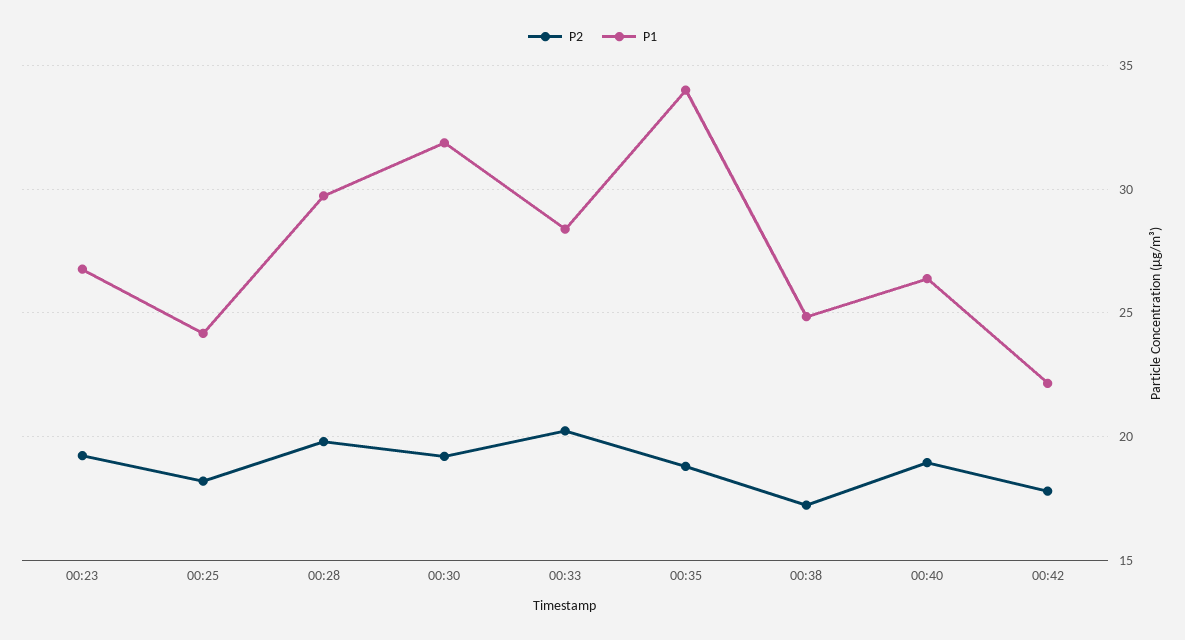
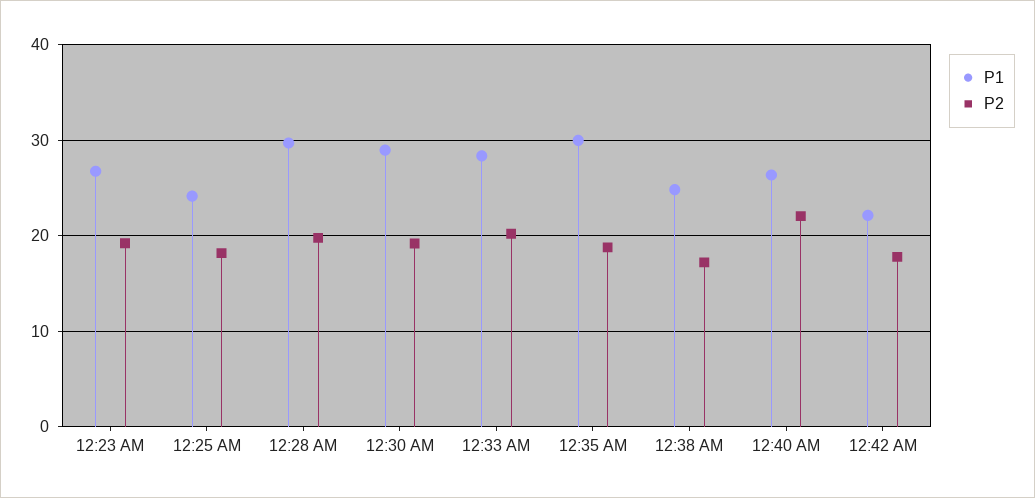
P1, 00:30: 32 -> 29
P1, 00:35: 34 -> 30
P2, 00:40: 19 -> 22

